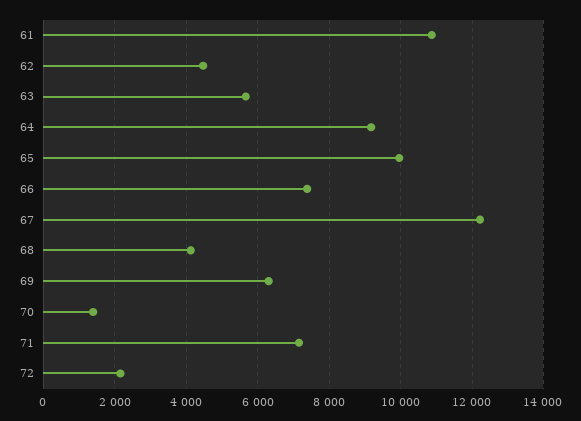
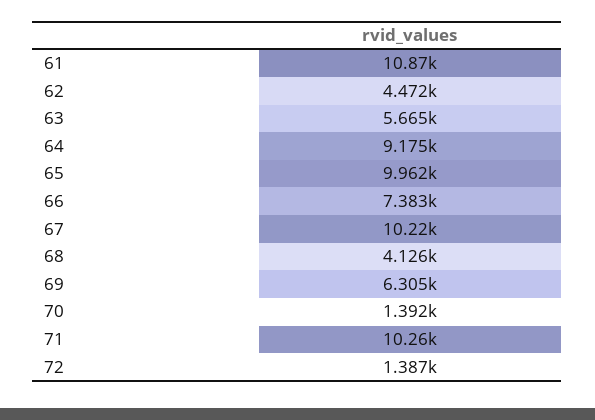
67: 12200 -> 10220
71: 7200 -> 10260
72: 2200 -> 1387

